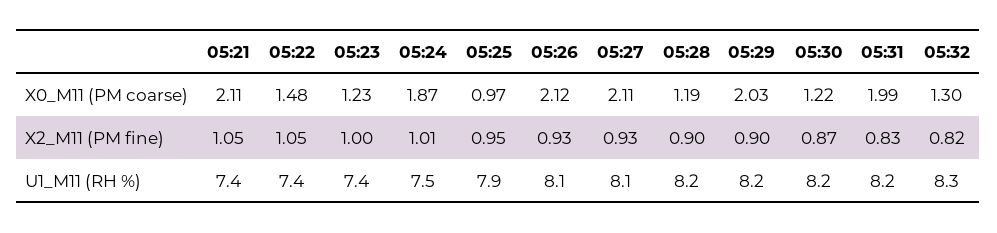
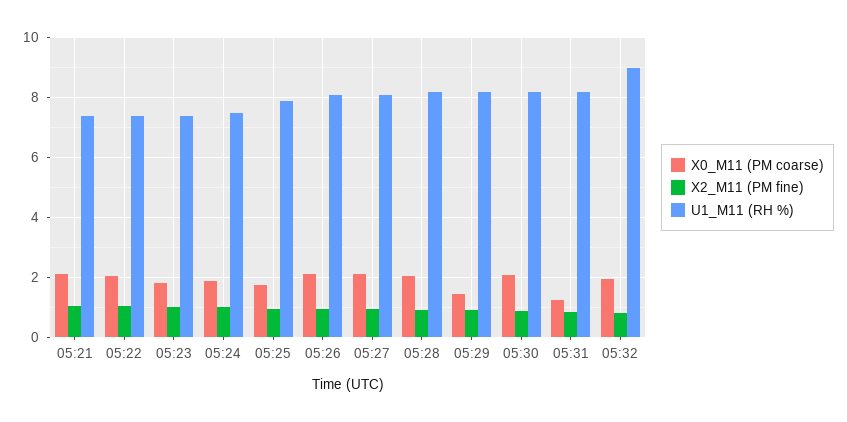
X0_M11 (PM coarse), 05:22: 1.48 -> 2
X0_M11 (PM coarse), 05:23: 1.23 -> 1.75
X0_M11 (PM coarse), 05:25: 0.97 -> 1.75
X0_M11 (PM coarse), 05:28: 1.19 -> 2
X0_M11 (PM coarse), 05:29: 2.03 -> 1.5
X0_M11 (PM coarse), 05:30: 1.22 -> 2
X0_M11 (PM coarse), 05:31: 1.99 -> 1.25
X0_M11 (PM coarse), 05:32: 1.3 -> 2
U1_M11 (RH %), 05:32: 8.3 -> 9

